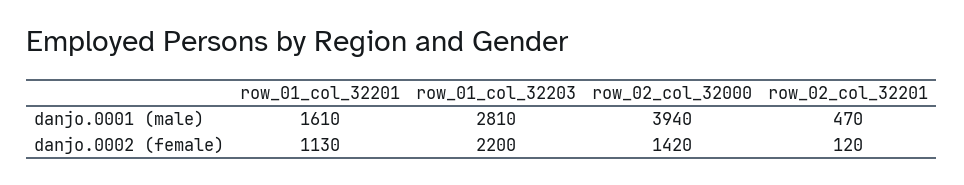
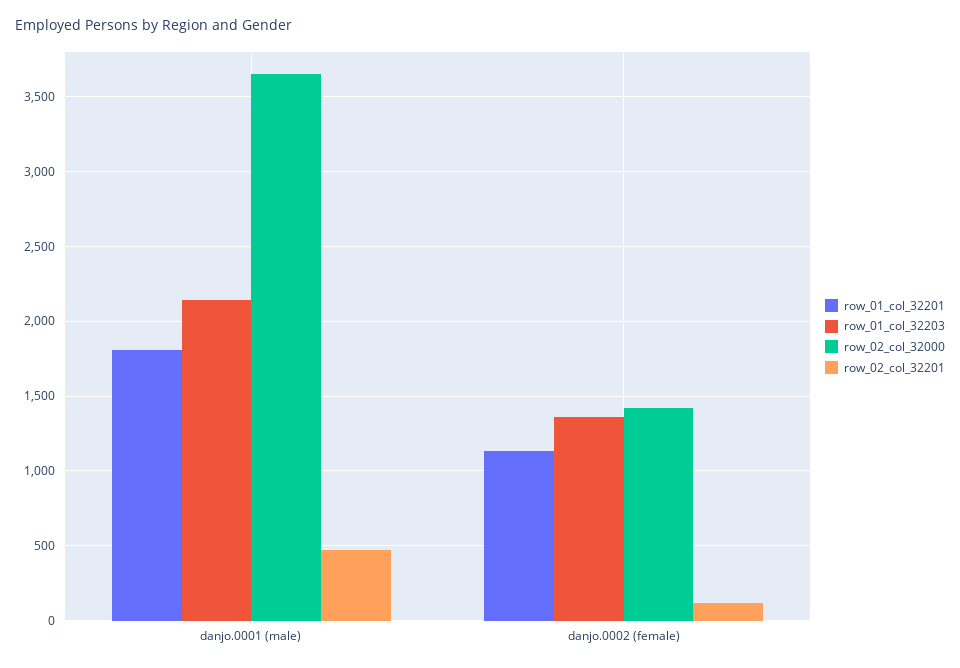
row_01_col_32201, danjo.0001 (male): 1610 -> 1800
row_01_col_32203, danjo.0001 (male): 2810 -> 2150
row_02_col_32000, danjo.0001 (male): 3940 -> 3650
row_01_col_32203, danjo.0002 (female): 2200 -> 1350

